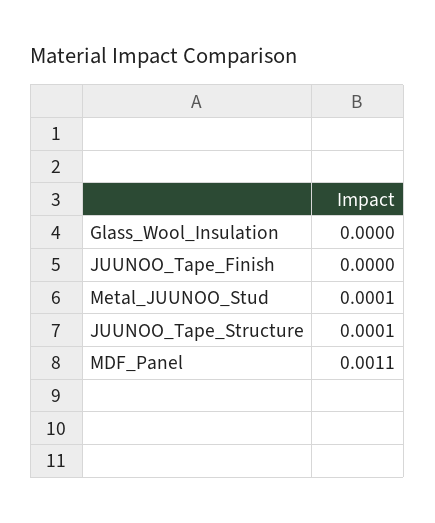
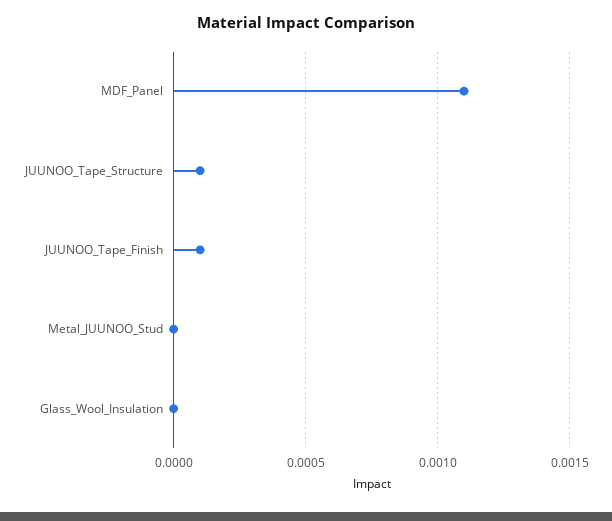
JUUNOO_Tape_Finish: 0 -> 0.0001
Metal_JUUNOO_Stud: 0.0001 -> 0

